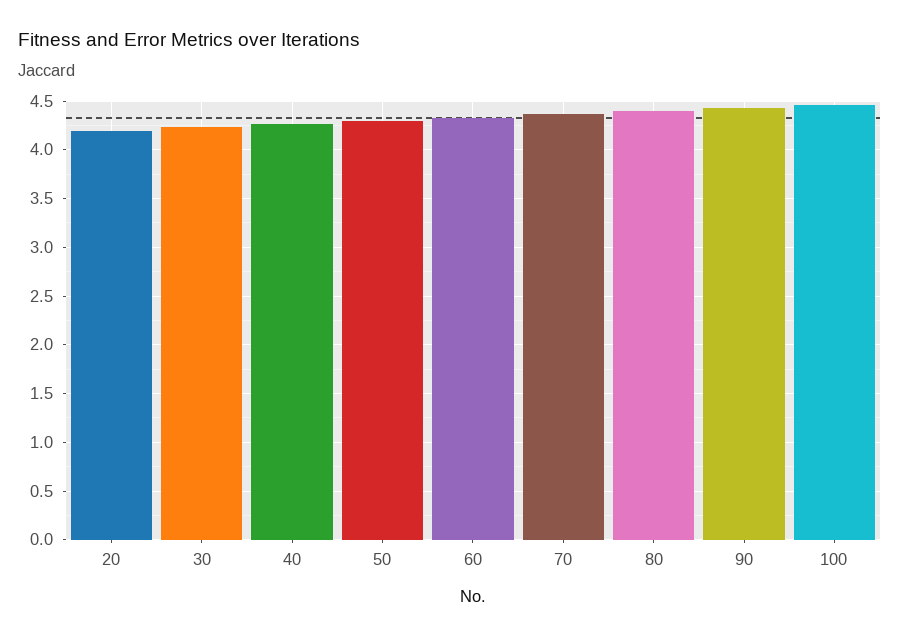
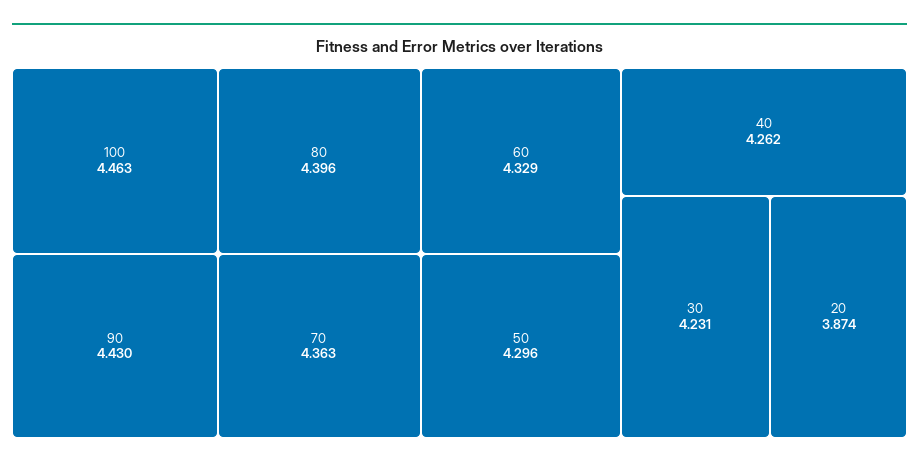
20: 4.2 -> 3.874

